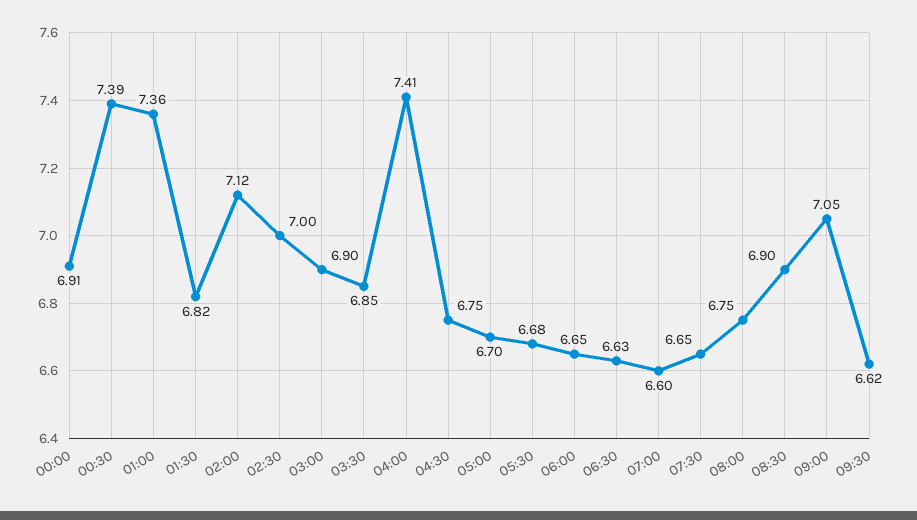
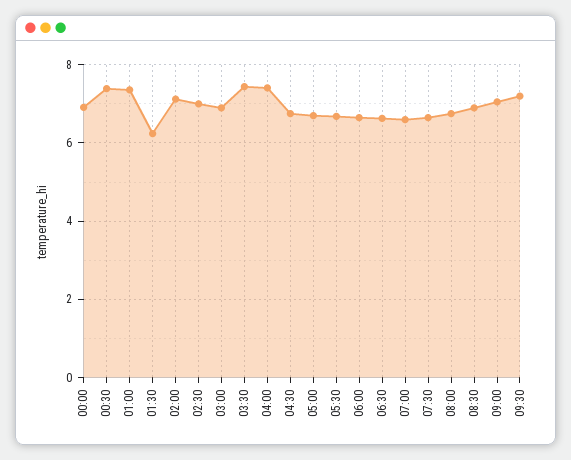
01:30: 6.82 -> 6.2
03:30: 6.85 -> 7.4
09:30: 6.62 -> 7.2

